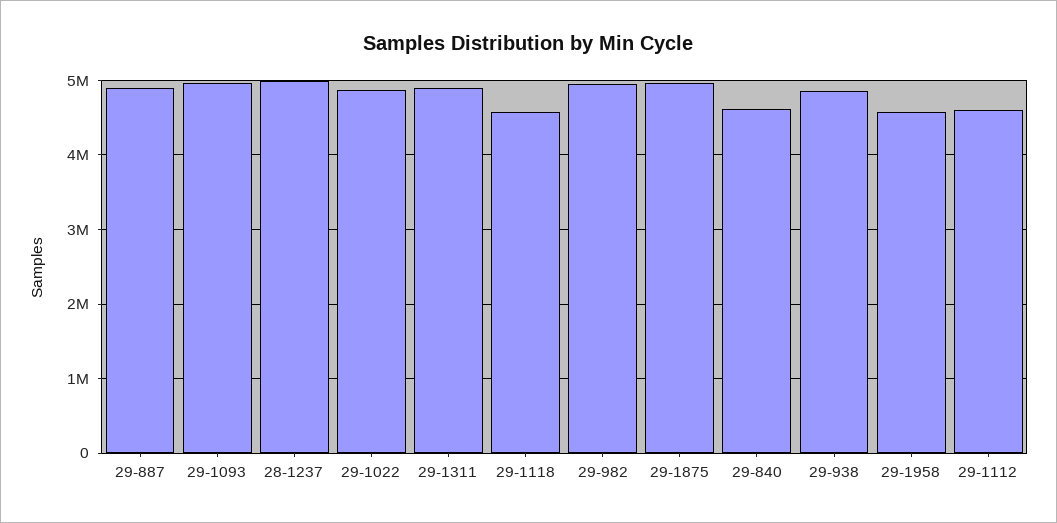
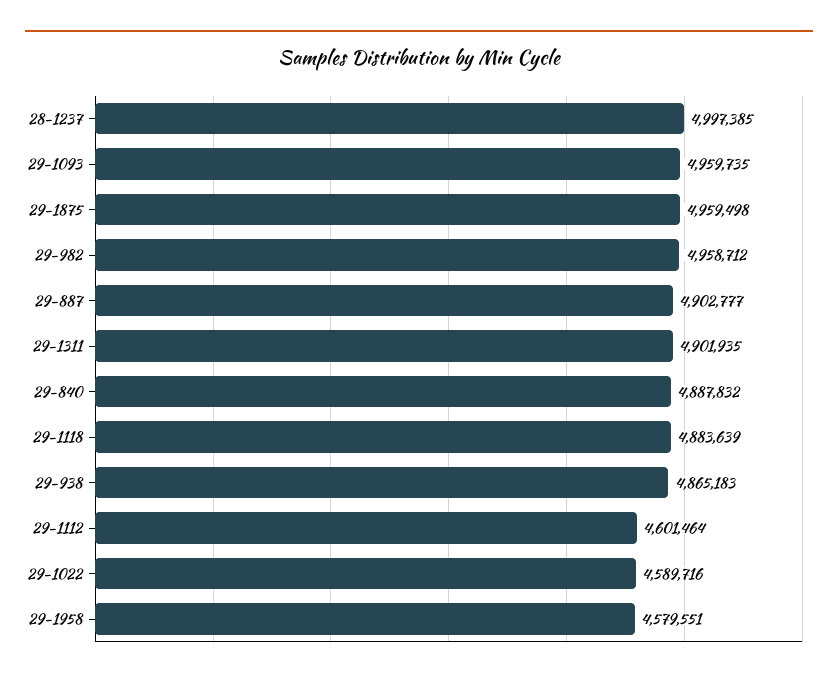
29-1022: 4900000 -> 4589716
29-1118: 4600000 -> 4883639
29-840: 4600000 -> 4887832

